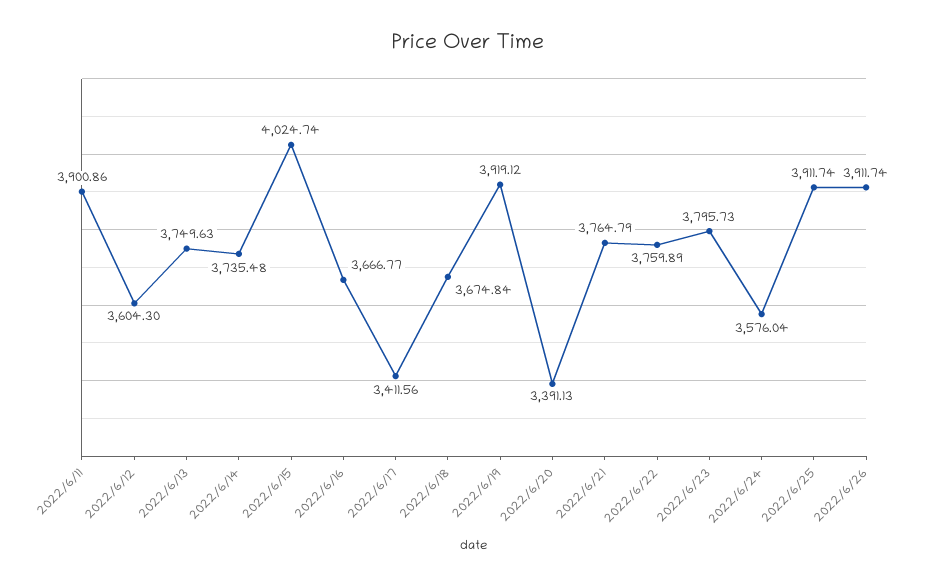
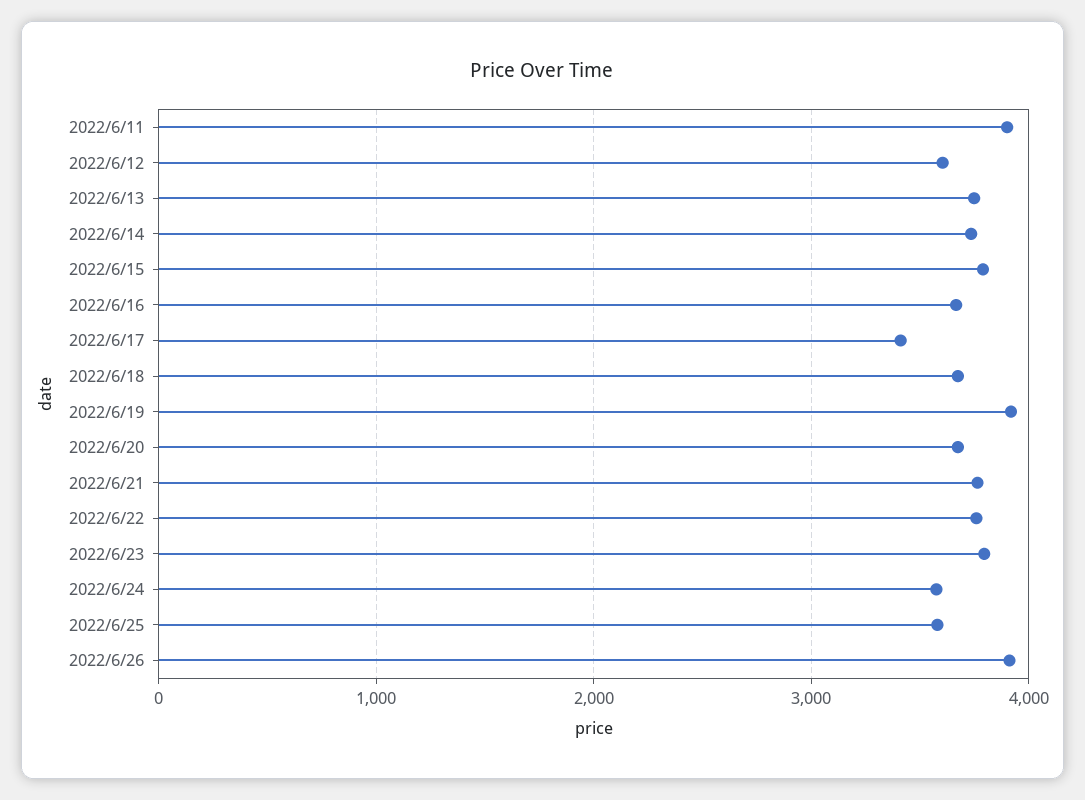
2022/6/15: 4024.74 -> 3800
2022/6/20: 3391.13 -> 3700
2022/6/25: 3911.74 -> 3600

